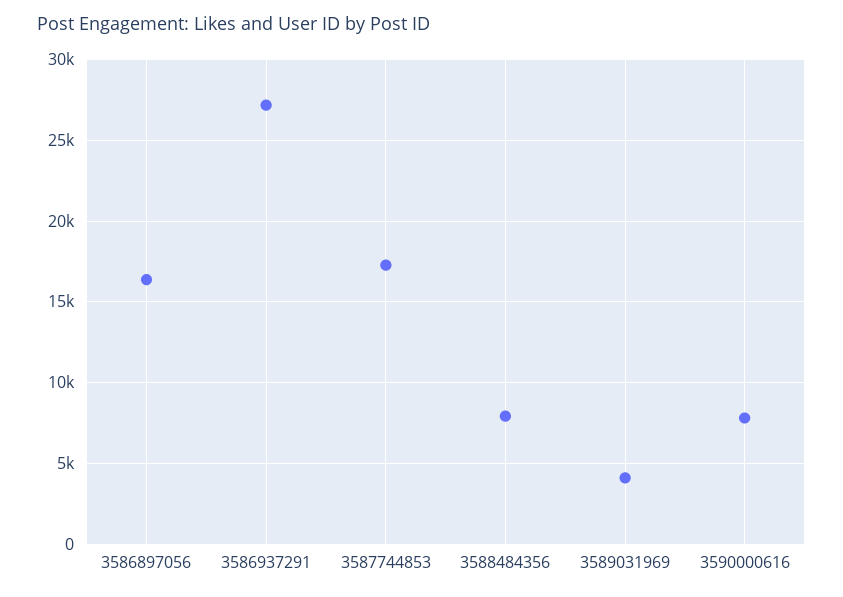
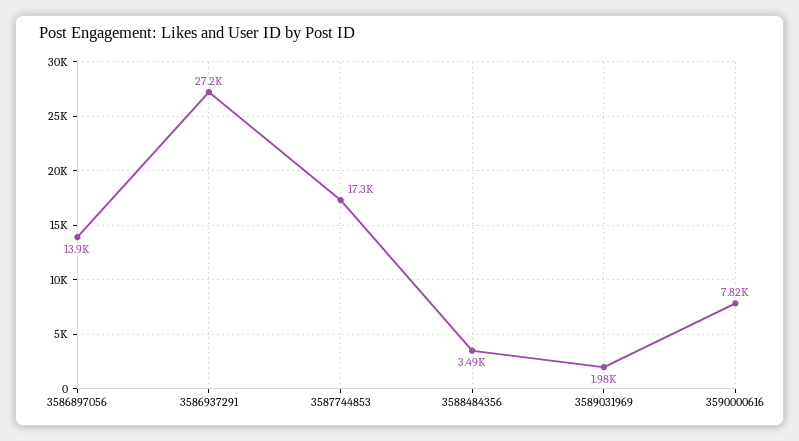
3586897056: 16500 -> 13900
3588484356: 8000 -> 3490
3589031969: 4000 -> 1980

